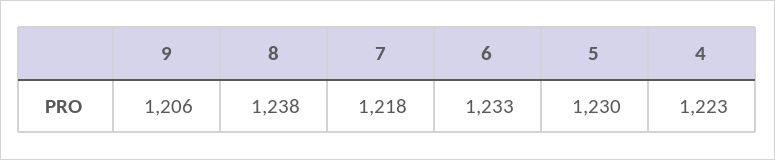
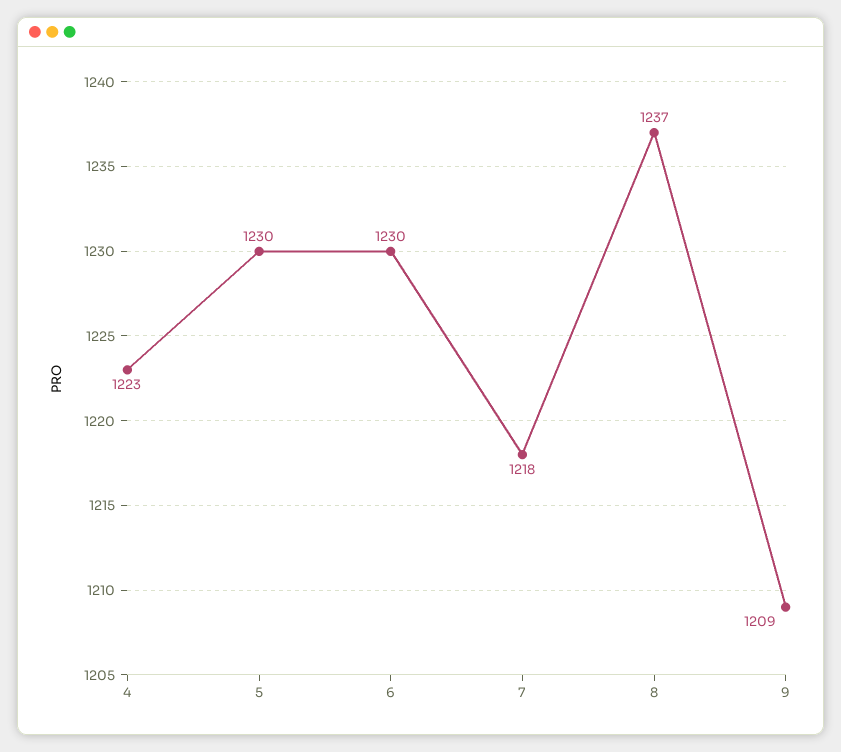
9: 1206 -> 1209
8: 1238 -> 1237
6: 1233 -> 1230

